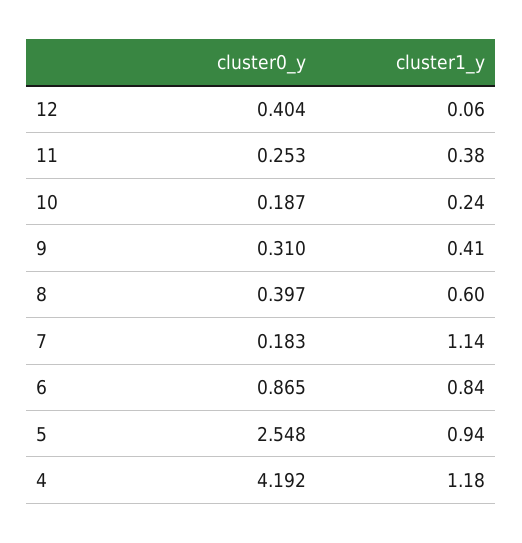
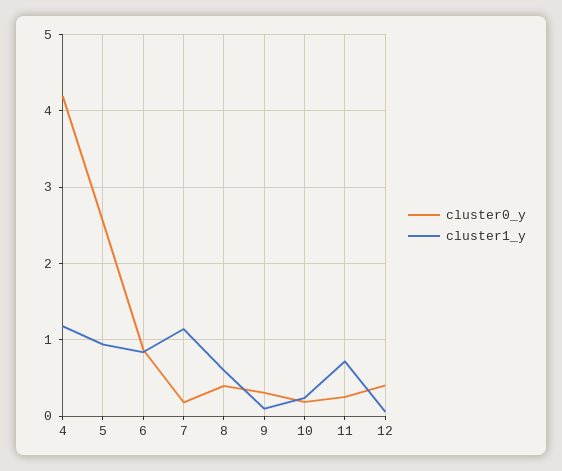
cluster1_y, 11: 0.38 -> 0.7
cluster1_y, 9: 0.41 -> 0.1

